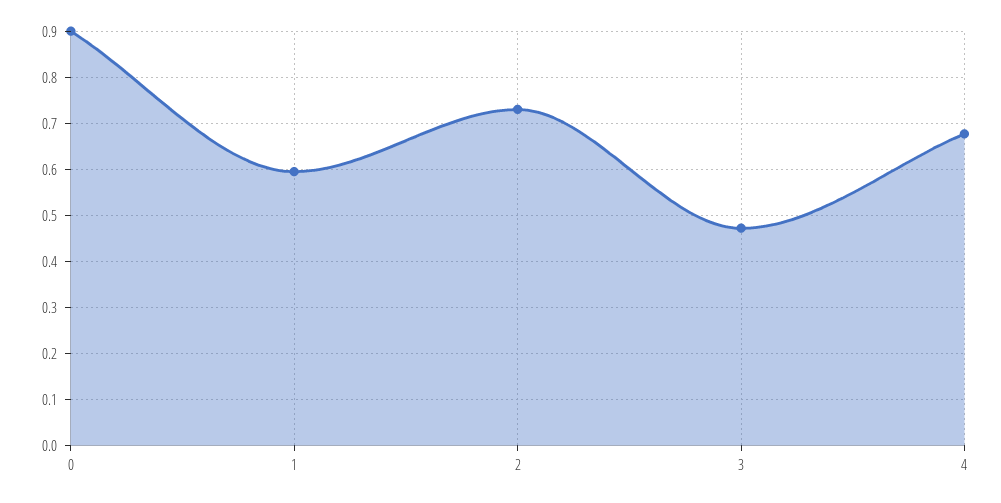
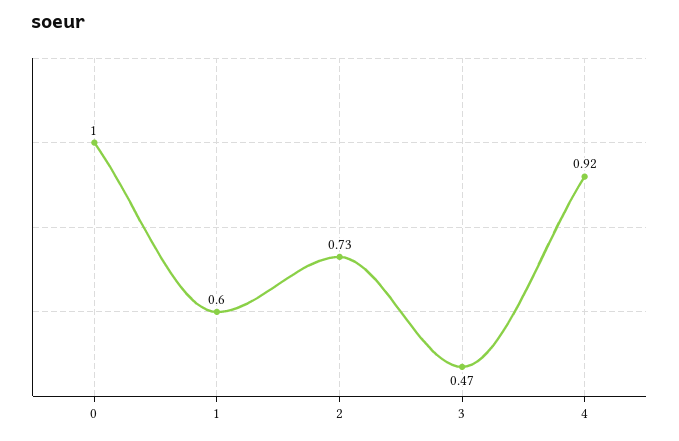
0: 0.9 -> 1
4: 0.68 -> 0.92

